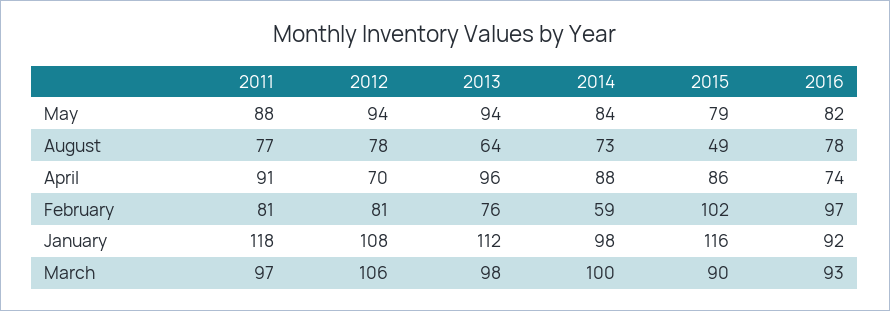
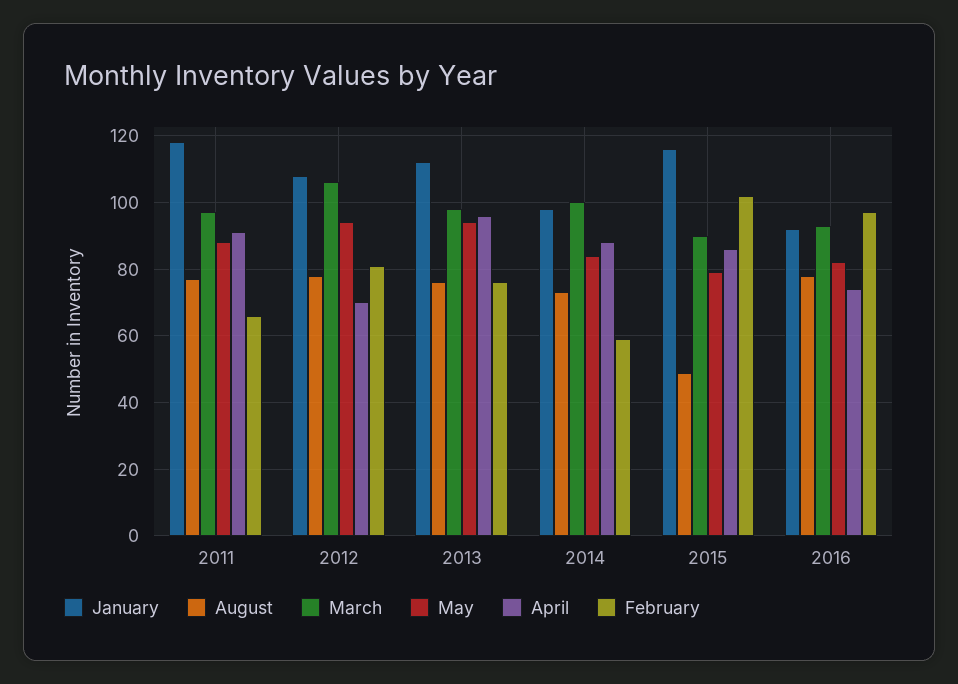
August, 2013: 64 -> 75
February, 2011: 81 -> 65

